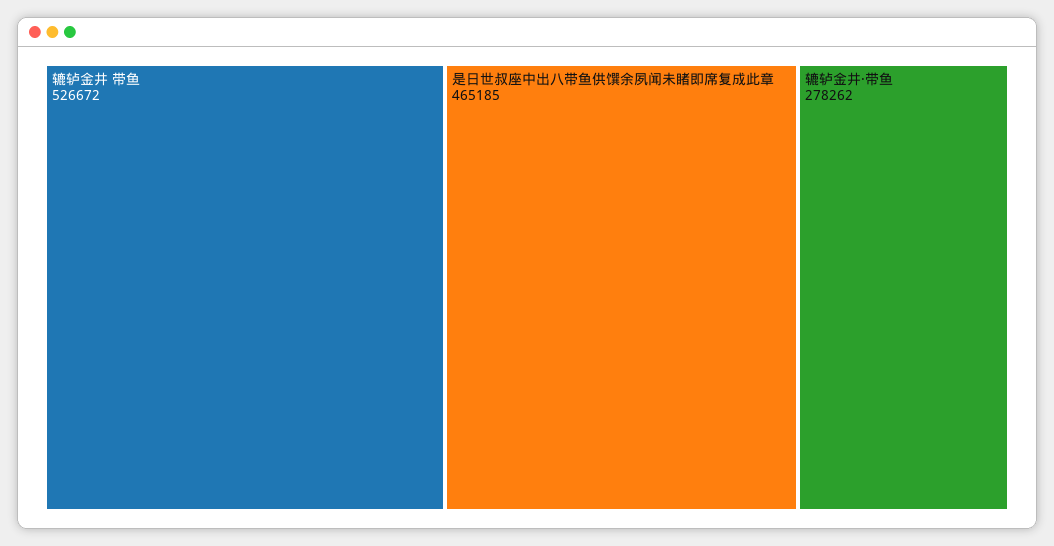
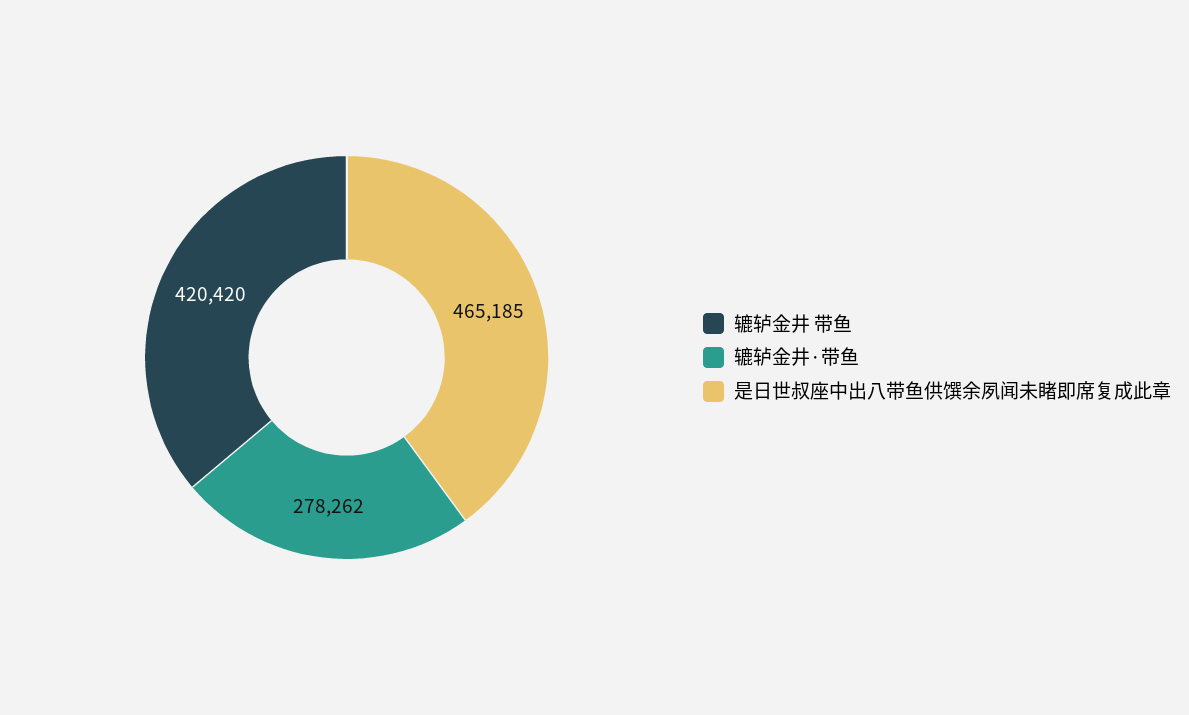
辘轳金井 带鱼: 526672 -> 420420

